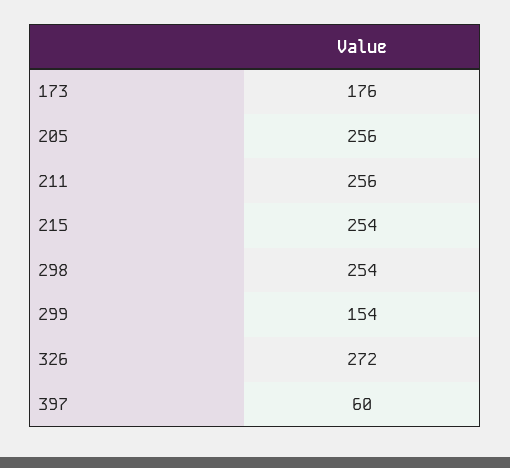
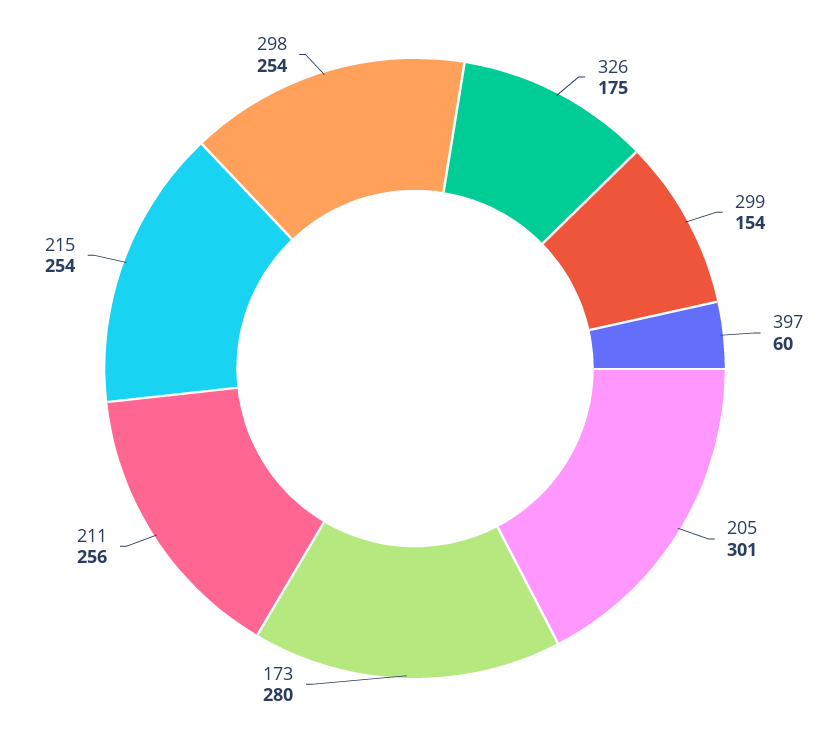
173: 176 -> 280
205: 256 -> 301
326: 272 -> 175

